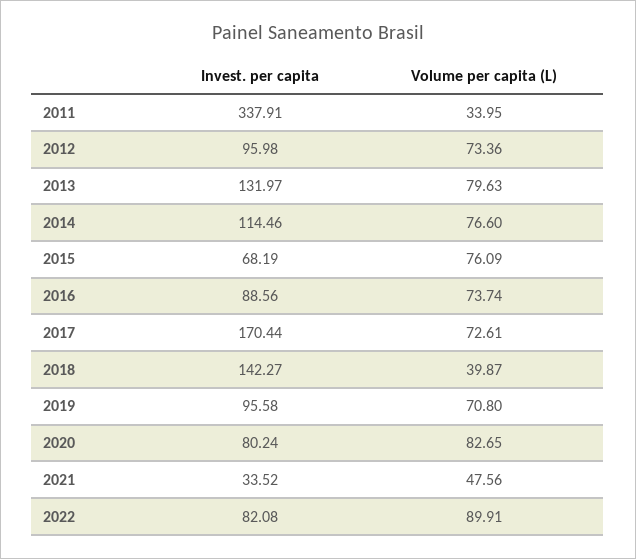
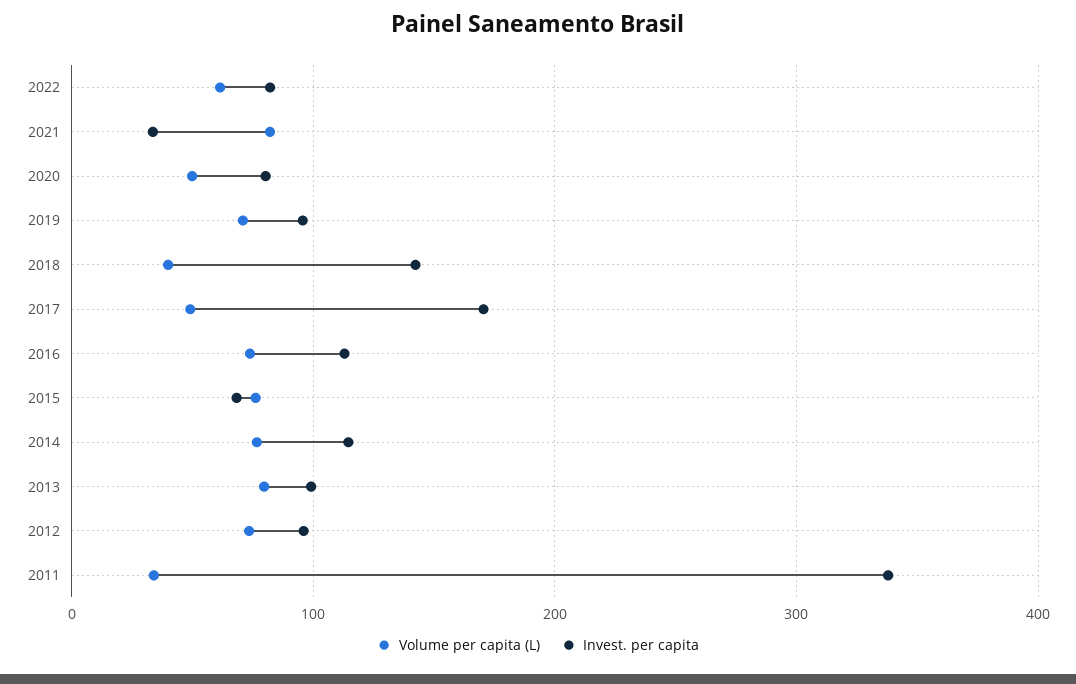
Invest. per capita, 2013: 131.97 -> 100
Invest. per capita, 2016: 88.56 -> 110
Volume per capita (L), 2017: 72.61 -> 50
Volume per capita (L), 2020: 82.65 -> 50
Volume per capita (L), 2021: 47.56 -> 80
Volume per capita (L), 2022: 89.91 -> 60

